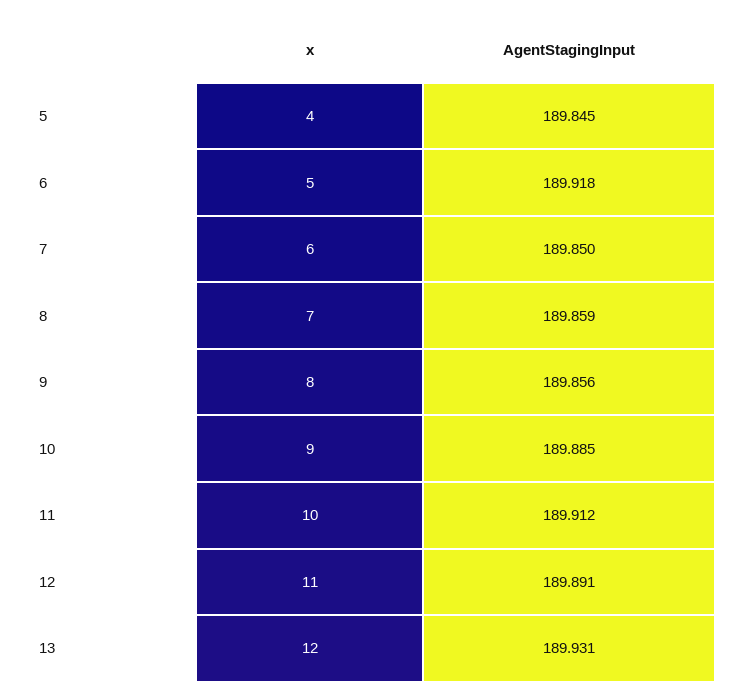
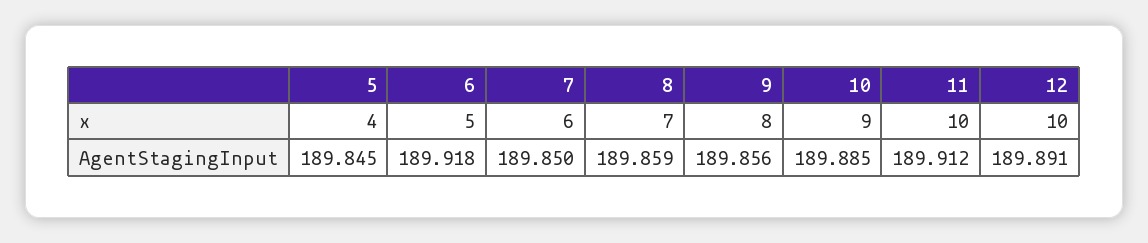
x, 12: 11 -> 10
x, 13: 12 -> none
AgentStagingInput, 13: 189.931 -> none

